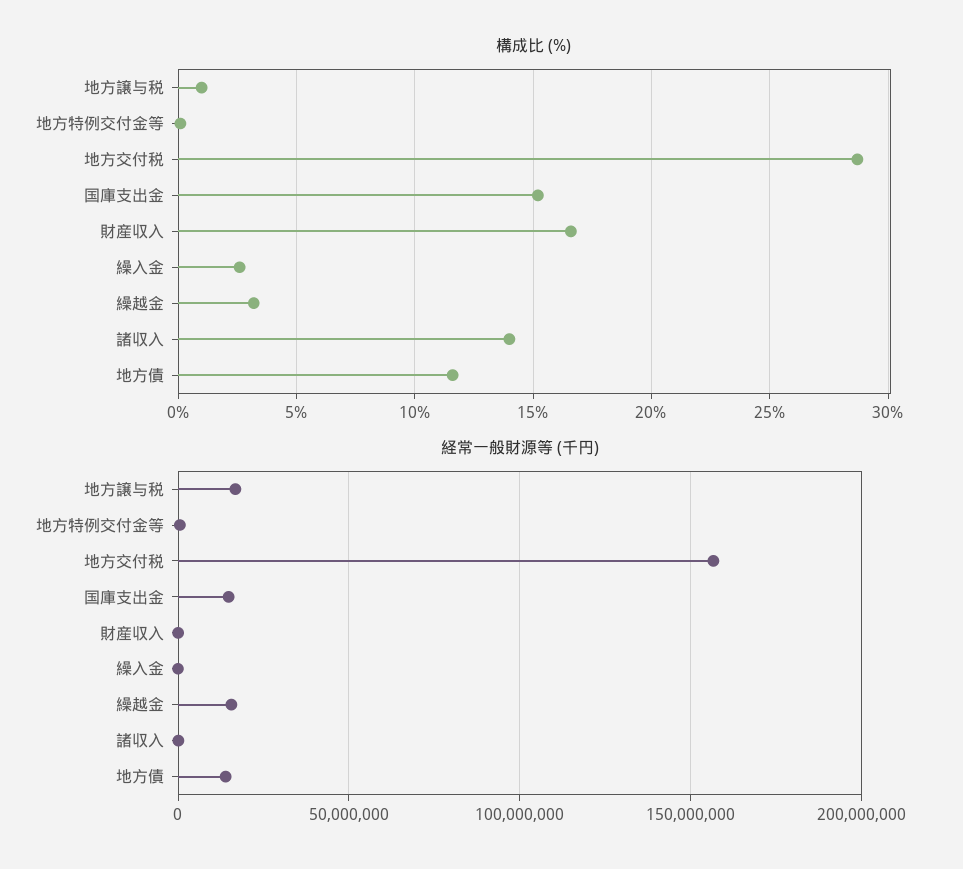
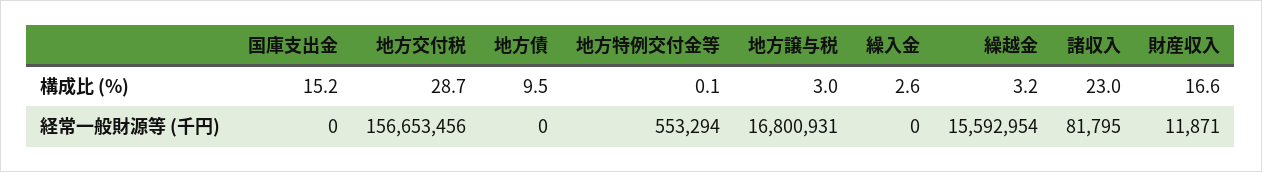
構成比 (%), 地方譲与税: 1 -> 3
構成比 (%), 諸収入: 14 -> 23
構成比 (%), 地方債: 11.5 -> 9.5
経常一般財源等 (千円), 国庫支出金: 15000000 -> 0
経常一般財源等 (千円), 地方債: 15000000 -> 0

